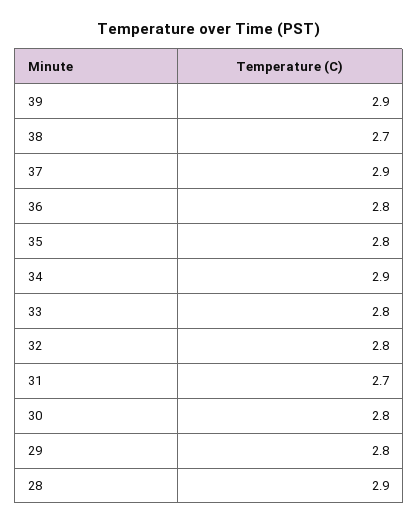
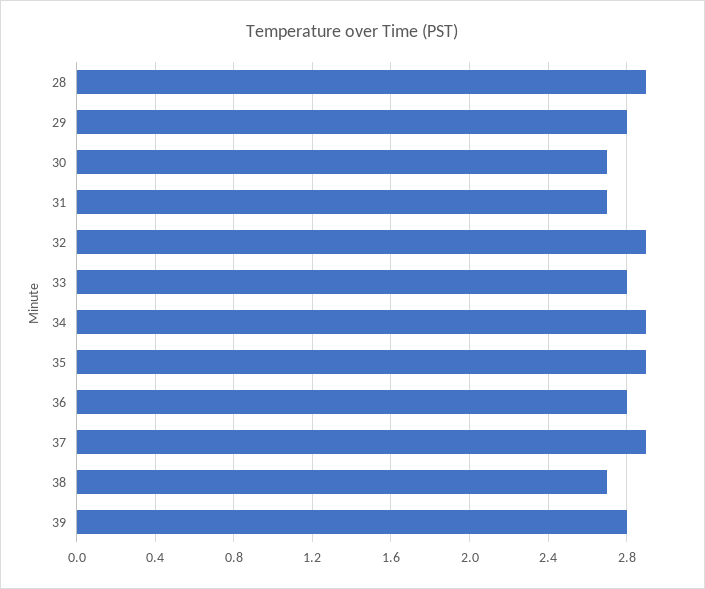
39: 2.9 -> 2.8
35: 2.8 -> 2.9
32: 2.8 -> 2.9
30: 2.8 -> 2.7

